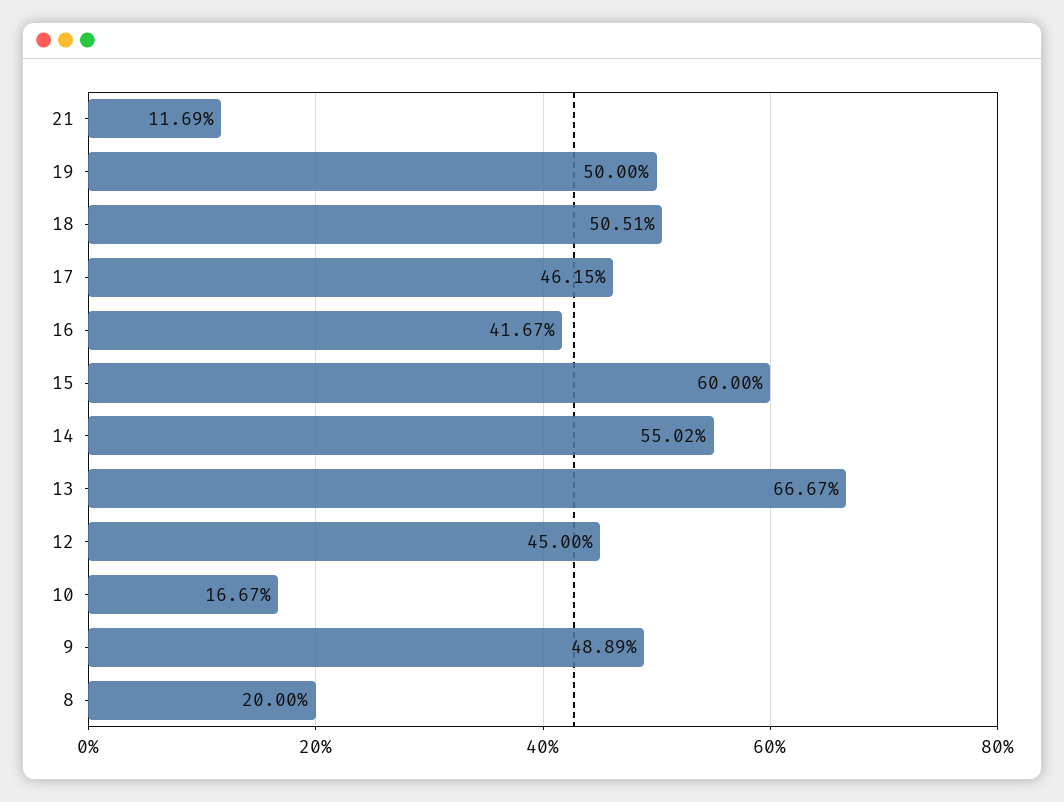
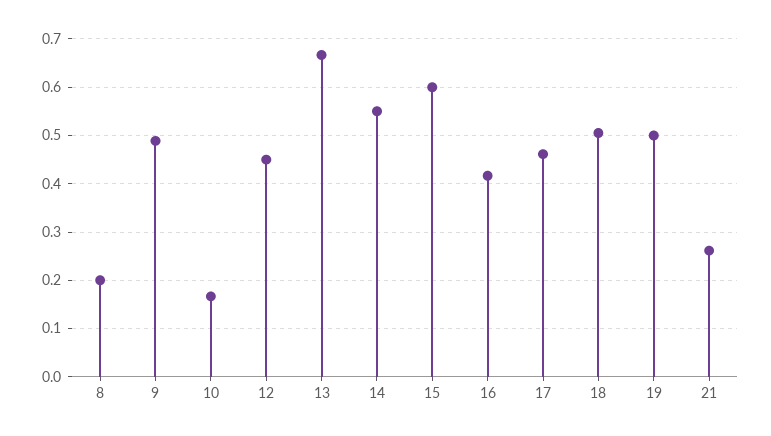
21: 0.1169 -> 0.26

